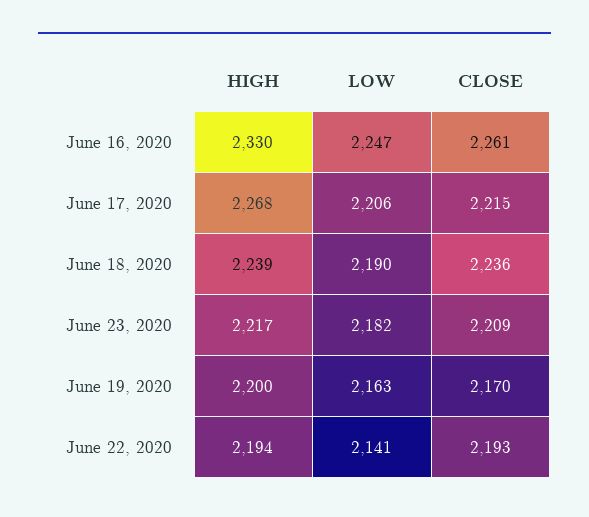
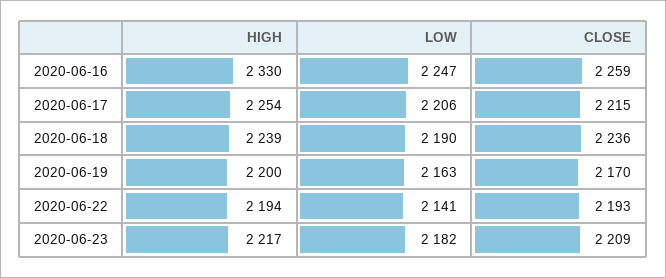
CLOSE, June 16, 2020: 2261 -> 2259
HIGH, June 17, 2020: 2268 -> 2254

